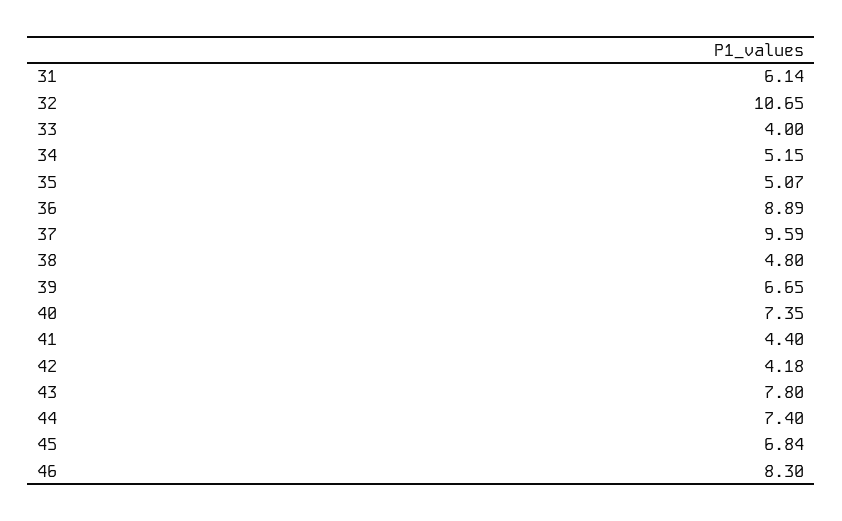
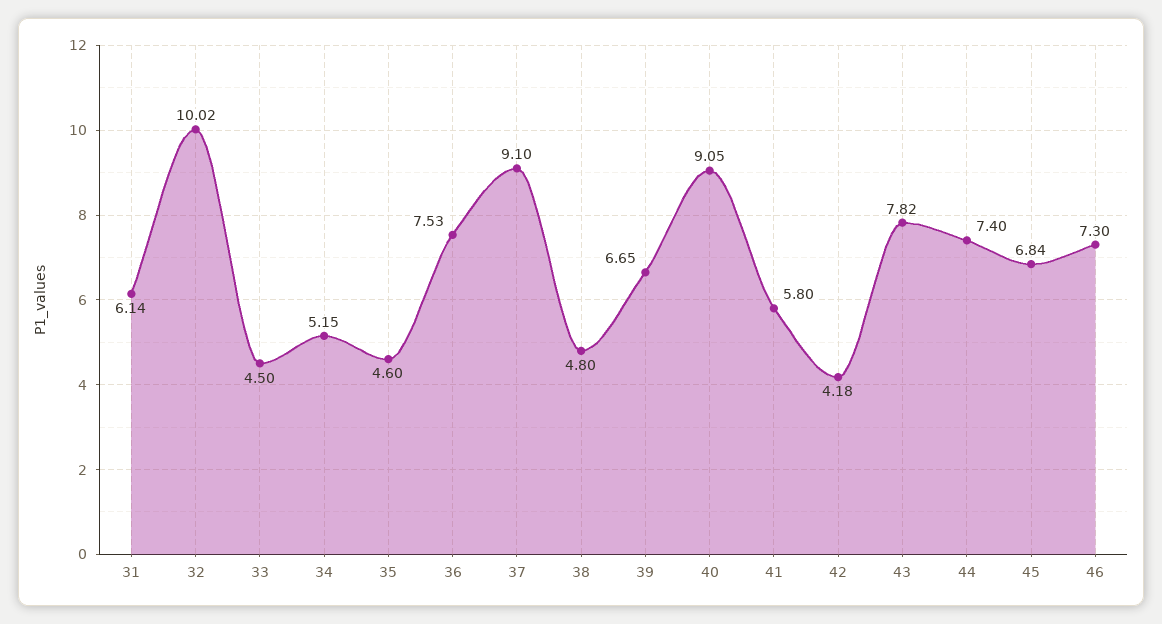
32: 10.65 -> 10.02
33: 4 -> 4.5
35: 5.07 -> 4.6
36: 8.89 -> 7.53
37: 9.59 -> 9.1
40: 7.35 -> 9.05
41: 4.4 -> 5.8
43: 7.8 -> 7.82
46: 8.3 -> 7.3

